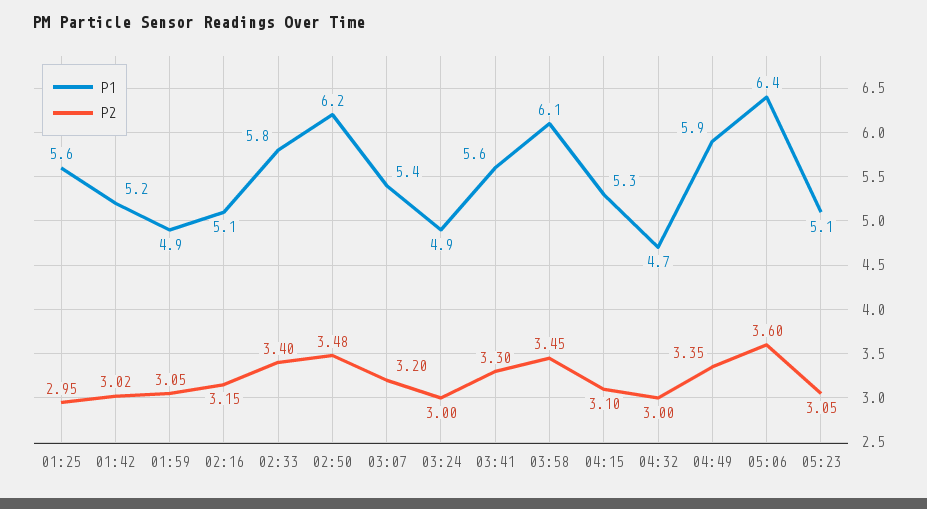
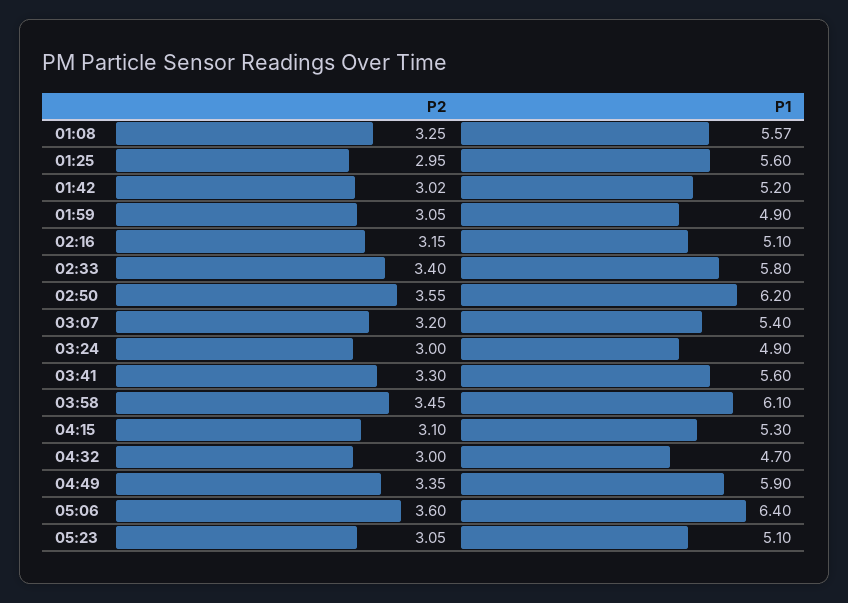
P2, 02:50: 3.48 -> 3.55
P2, 01:08: none -> 3.25
P1, 01:08: none -> 5.57

